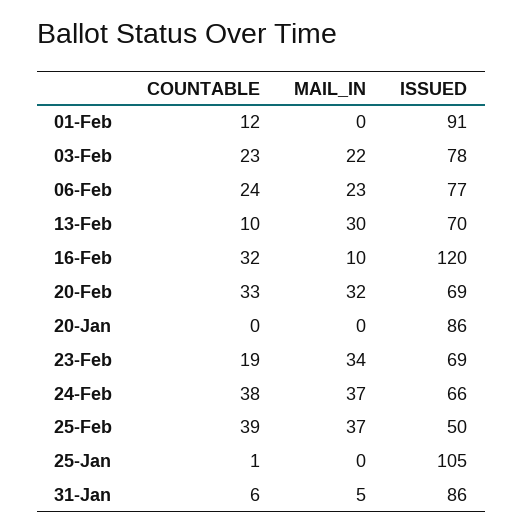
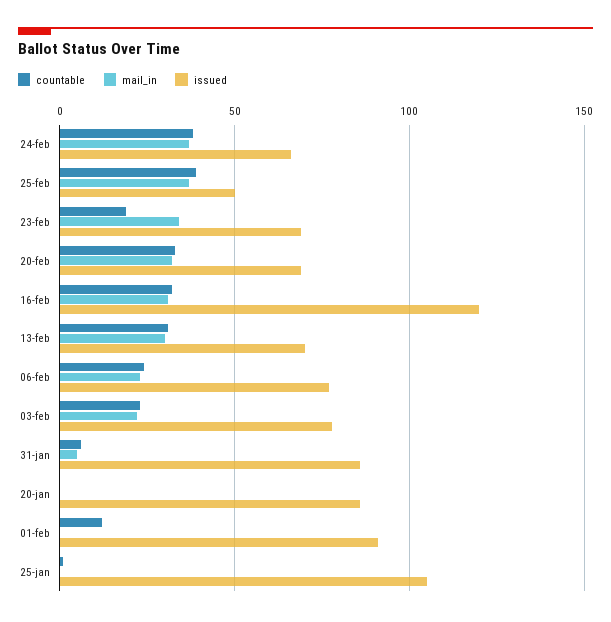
COUNTABLE, 13-Feb: 10 -> 30
MAIL_IN, 16-Feb: 10 -> 30

